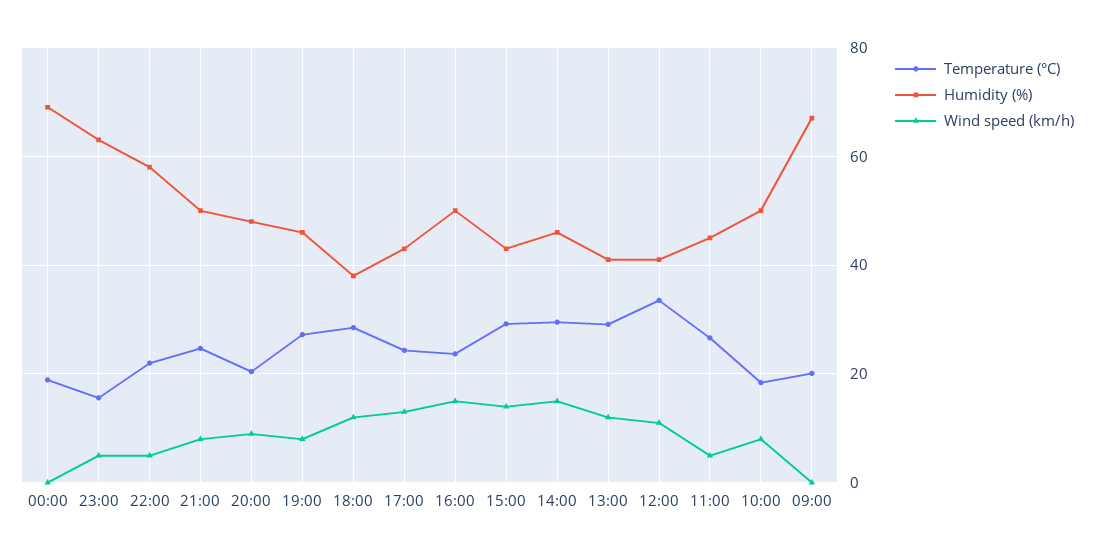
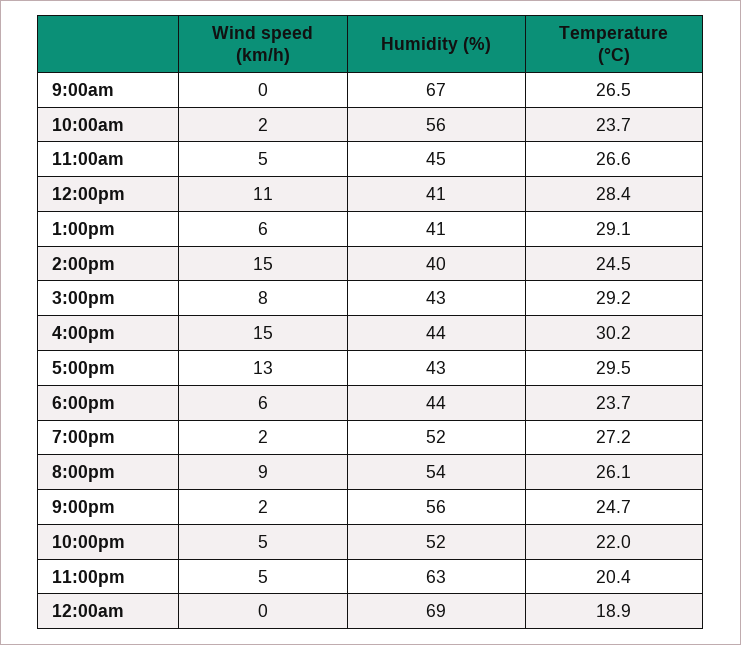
Temperature (°C), 23:00: 16 -> 20.4
Humidity (%), 22:00: 58 -> 52
Humidity (%), 21:00: 50 -> 56
Wind speed (km/h), 21:00: 8 -> 2
Temperature (°C), 20:00: 20 -> 26.1
Humidity (%), 20:00: 48 -> 54
Humidity (%), 19:00: 46 -> 52
Wind speed (km/h), 19:00: 8 -> 2
Temperature (°C), 18:00: 28 -> 23.7
Humidity (%), 18:00: 38 -> 44
Wind speed (km/h), 18:00: 12 -> 6
Temperature (°C), 17:00: 24 -> 29.5
Temperature (°C), 16:00: 24 -> 30.2
Humidity (%), 16:00: 50 -> 44
Wind speed (km/h), 15:00: 14 -> 8
Temperature (°C), 14:00: 30 -> 24.5
Humidity (%), 14:00: 46 -> 40
Wind speed (km/h), 13:00: 12 -> 6
Temperature (°C), 12:00: 34 -> 28.4
Temperature (°C), 10:00: 18 -> 23.7
Humidity (%), 10:00: 50 -> 56
Wind speed (km/h), 10:00: 8 -> 2
Temperature (°C), 09:00: 20 -> 26.5

